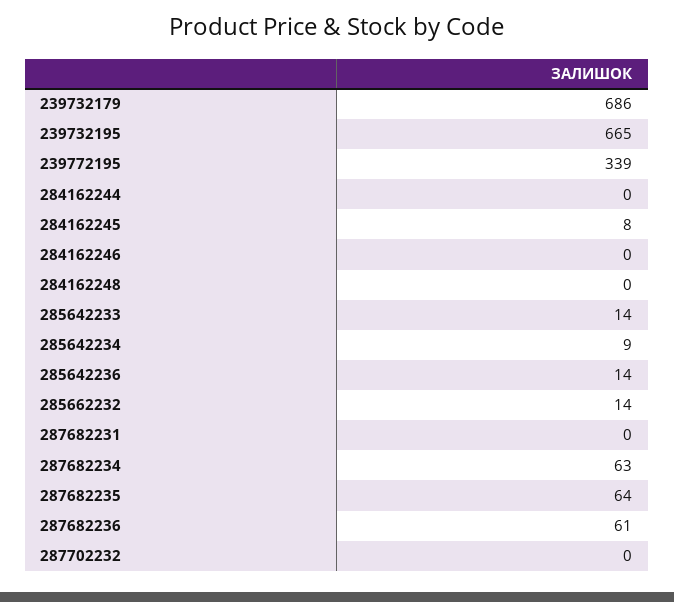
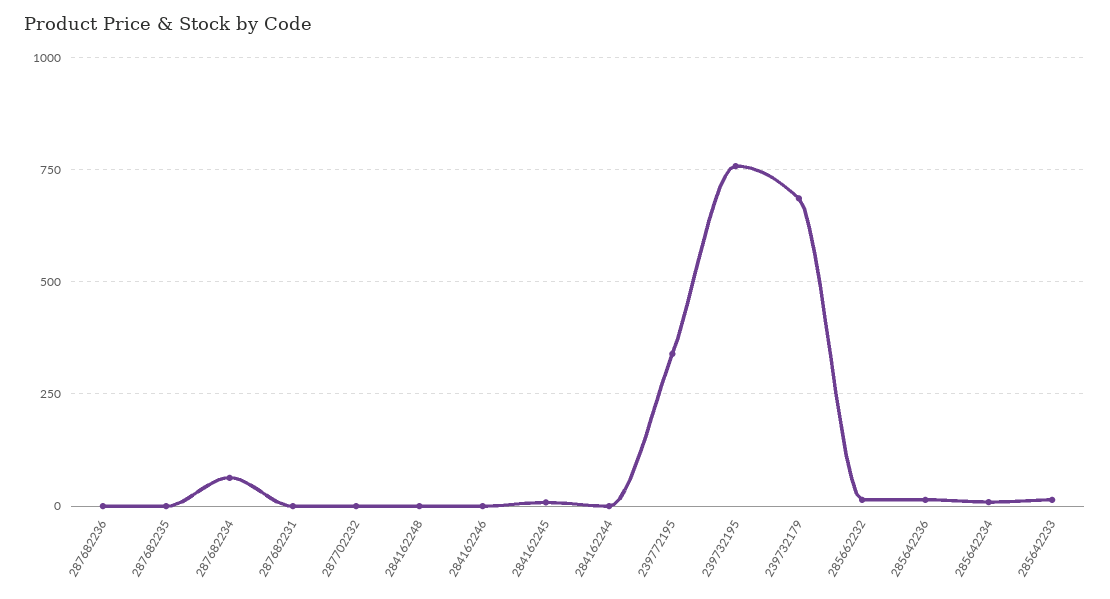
239732195: 665 -> 750
287682235: 64 -> 0
287682236: 61 -> 0

